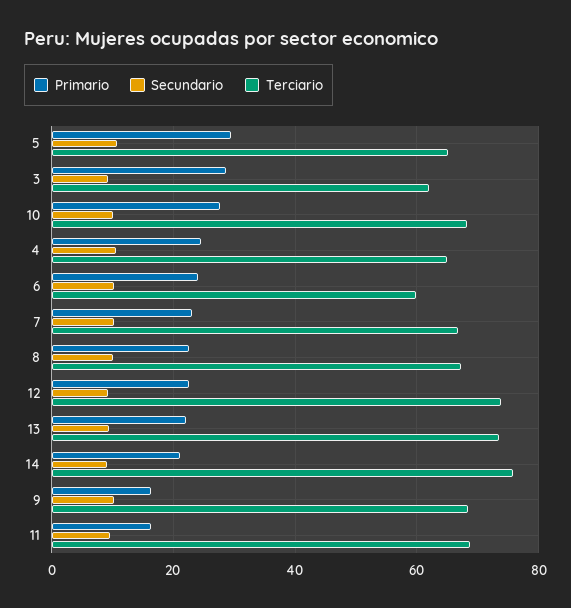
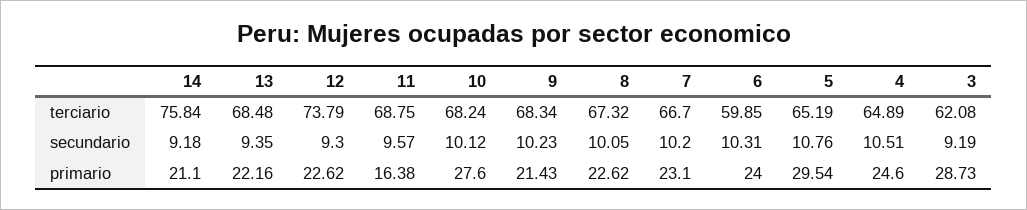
Terciario, 13: 74 -> 68.48
Primario, 9: 16 -> 21.43

